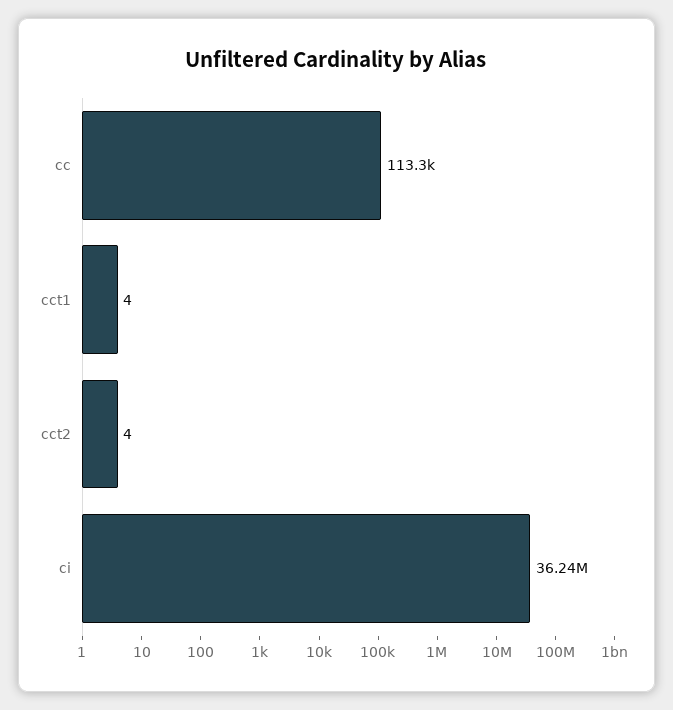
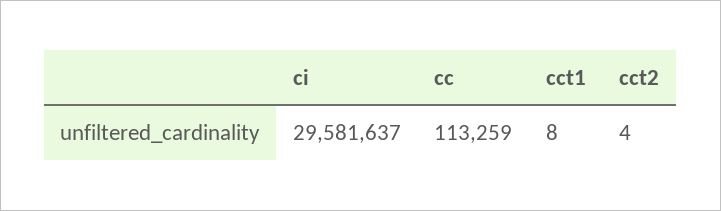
cct1: 4 -> 8
ci: 36240000 -> 29581637

